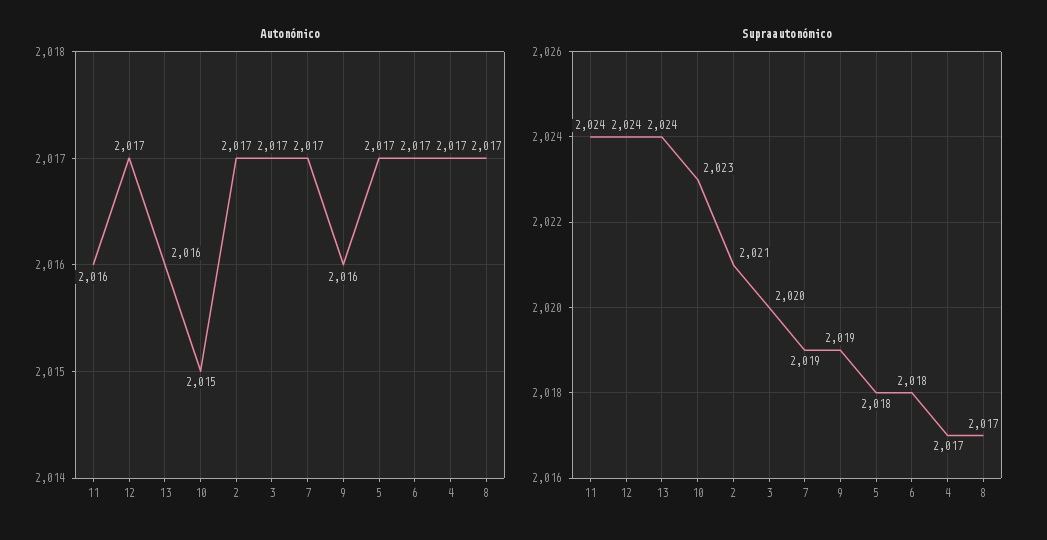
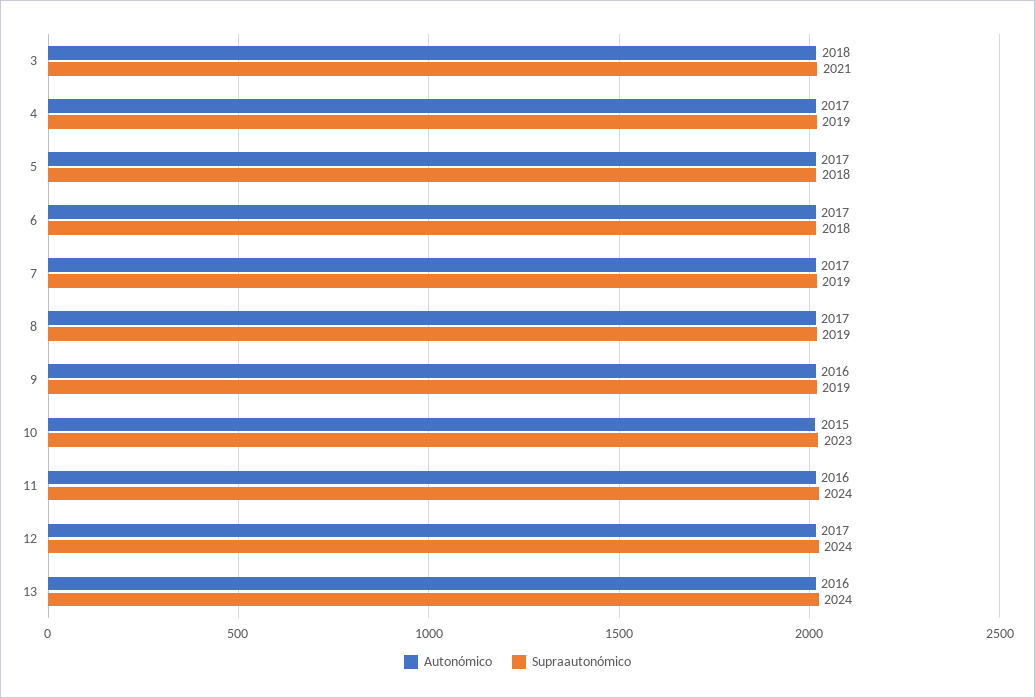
Autonómico, 2: 2017 -> none
Autonómico, 3: 2017 -> 2018
Supraautonómico, 2: 2021 -> none
Supraautonómico, 3: 2020 -> 2021
Supraautonómico, 4: 2017 -> 2019
Supraautonómico, 8: 2017 -> 2019

